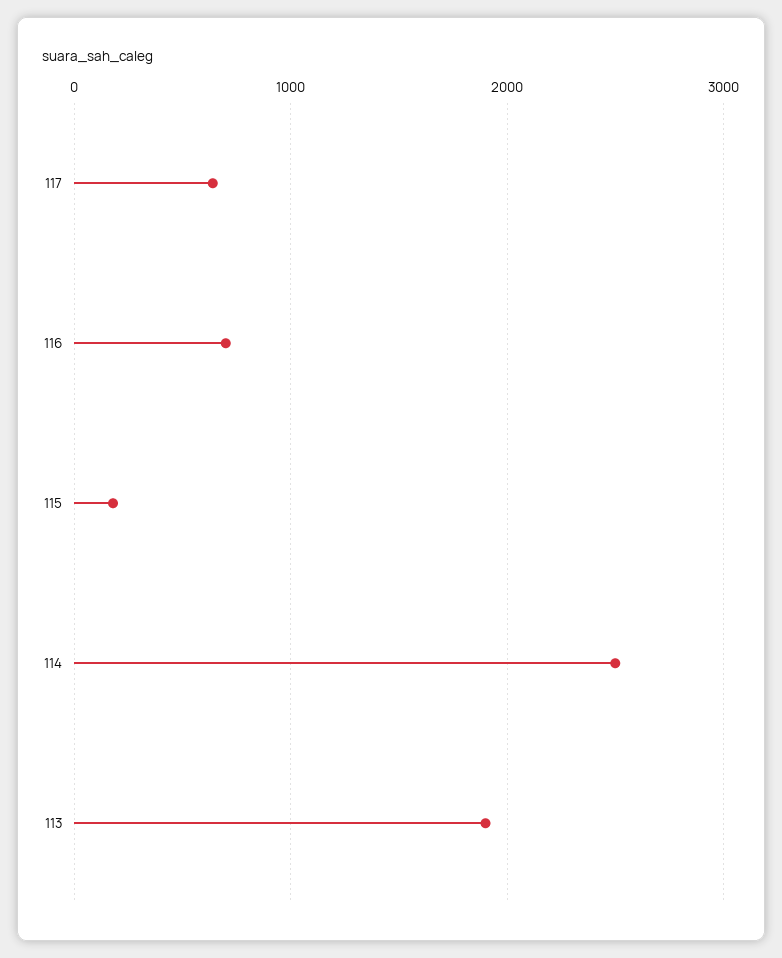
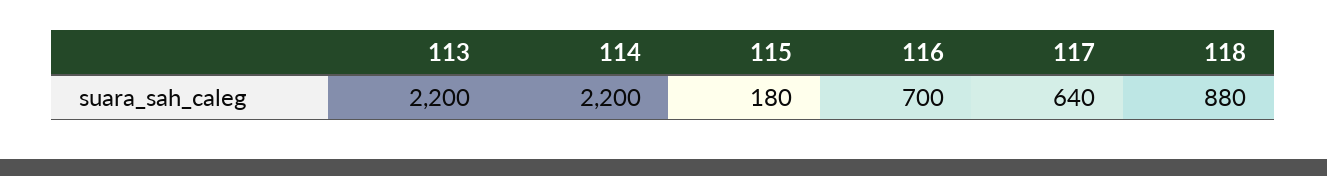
114: 2500 -> 2200
113: 1900 -> 2200
118: none -> 880

